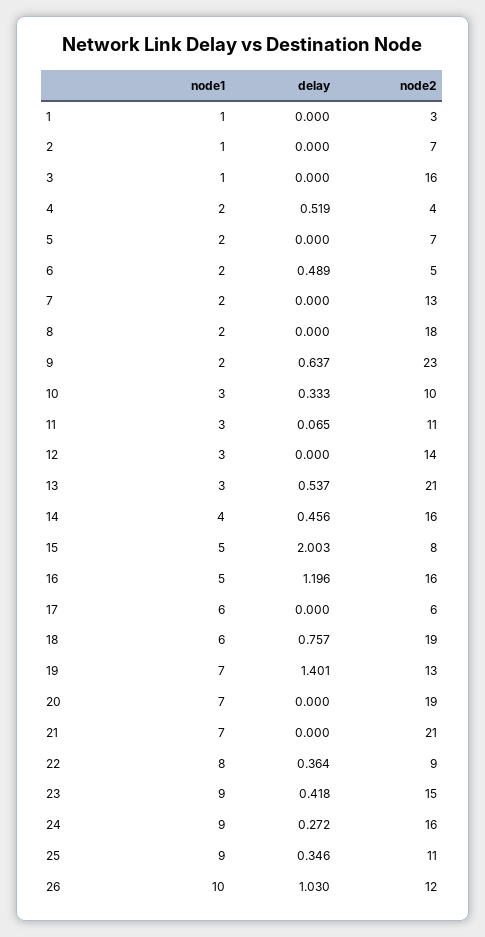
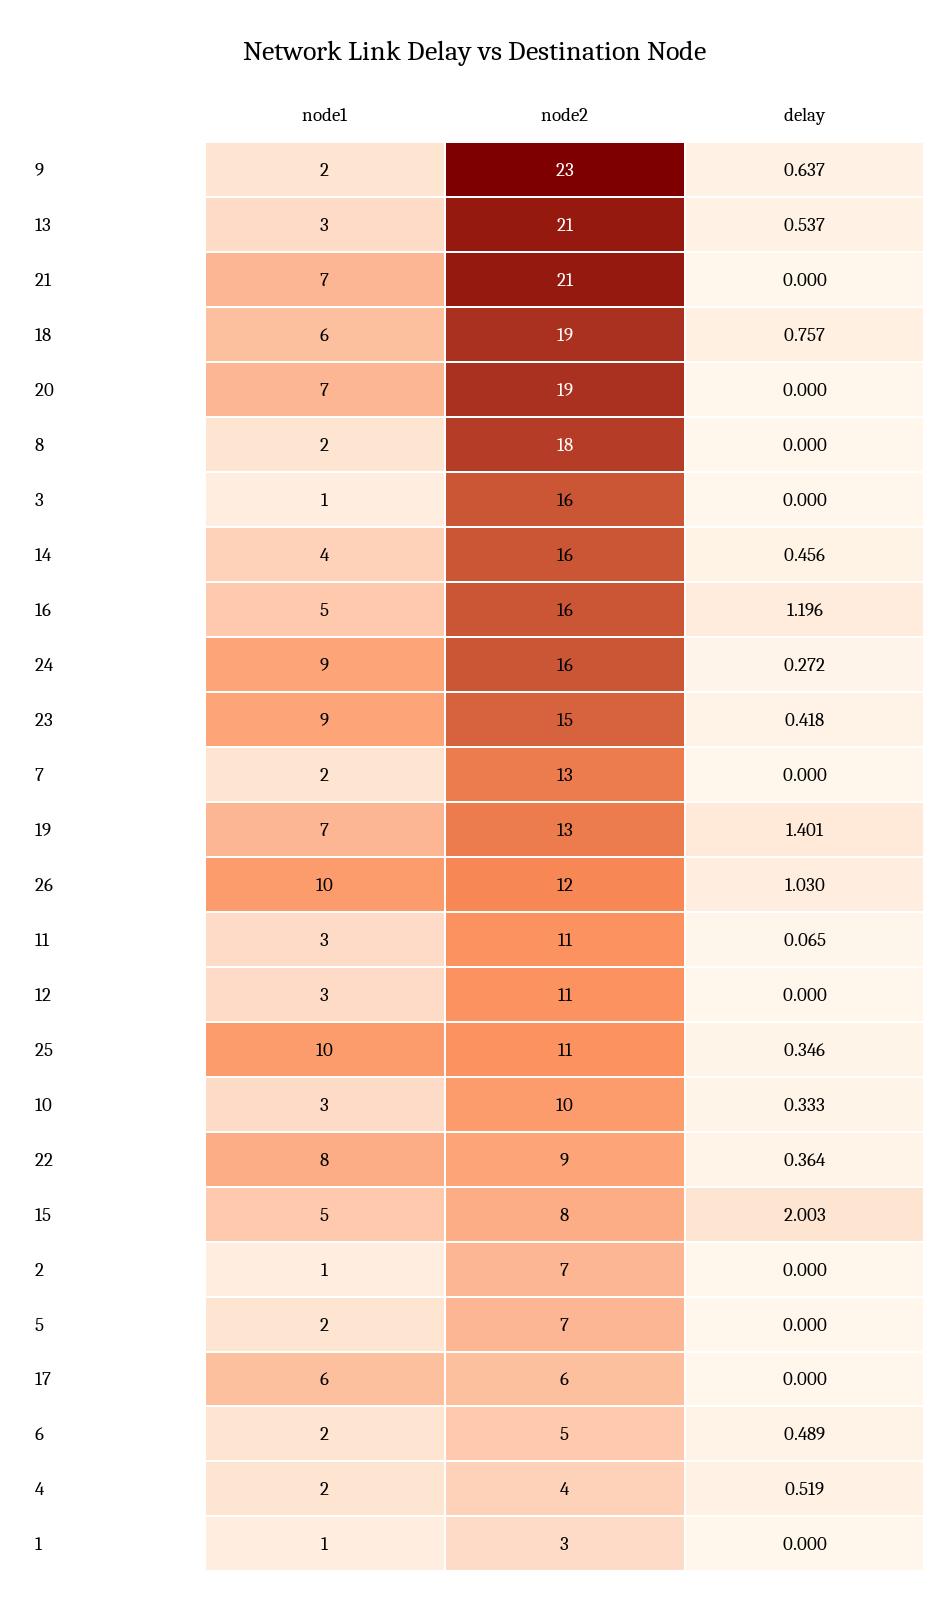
node2, 12: 14 -> 11
node1, 25: 9 -> 10

